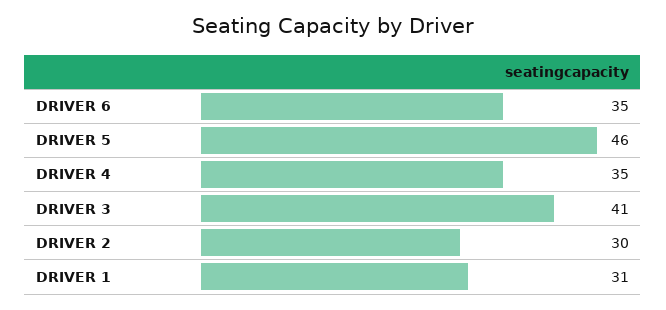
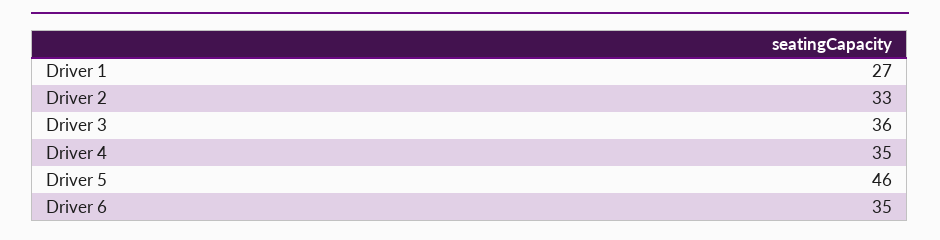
DRIVER 3: 41 -> 36
DRIVER 2: 30 -> 33
DRIVER 1: 31 -> 27

